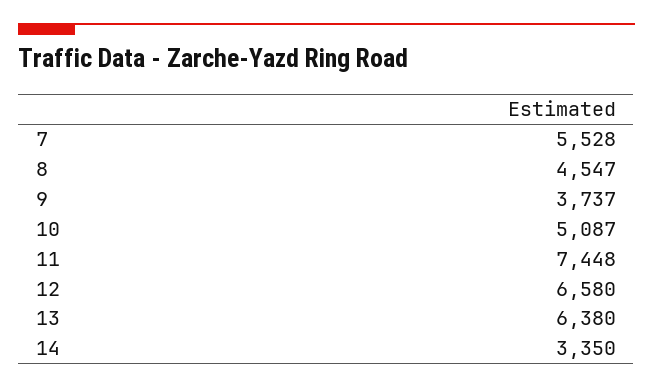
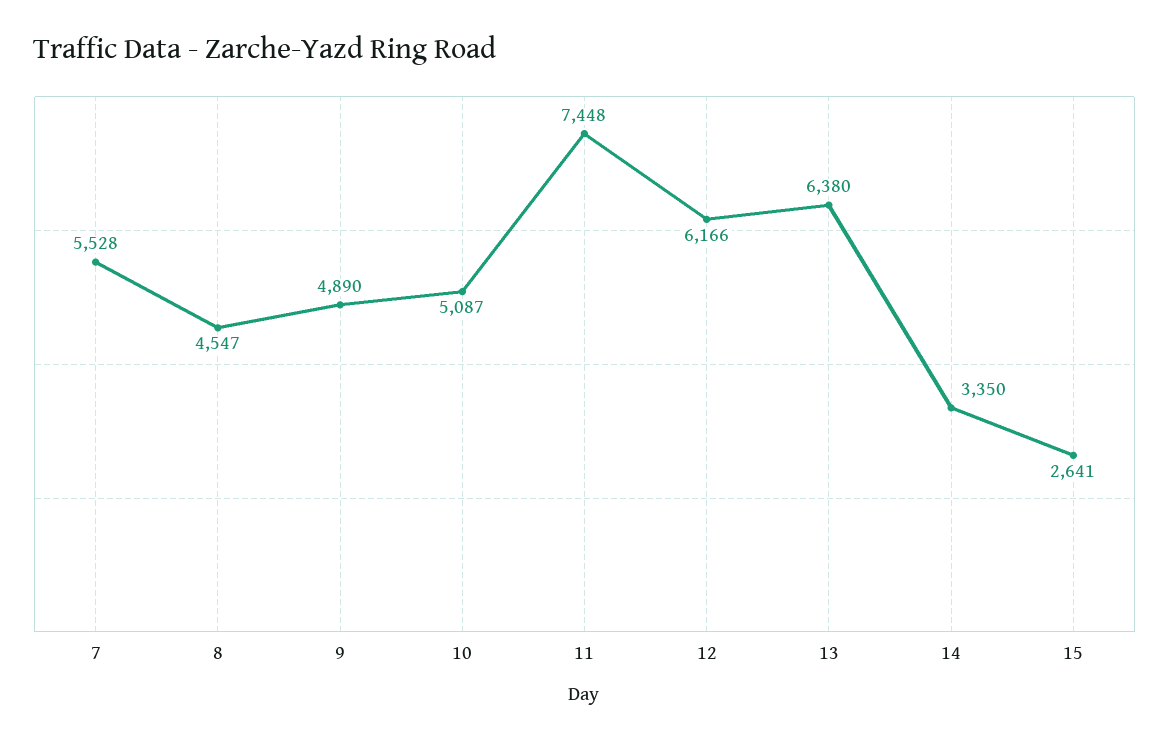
9: 3737 -> 4890
12: 6580 -> 6166
15: none -> 2641

